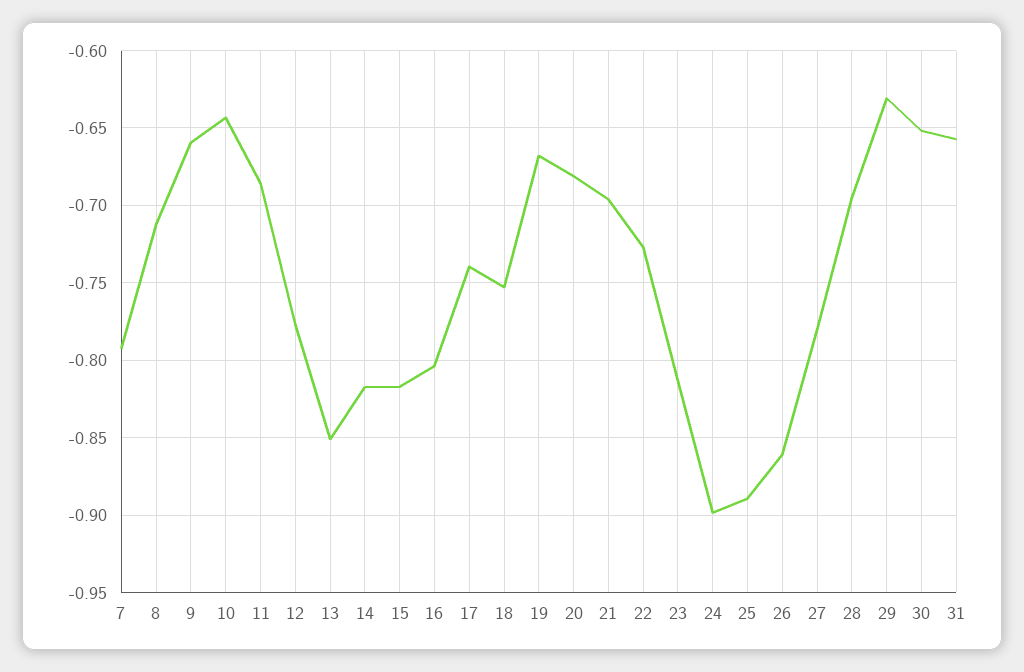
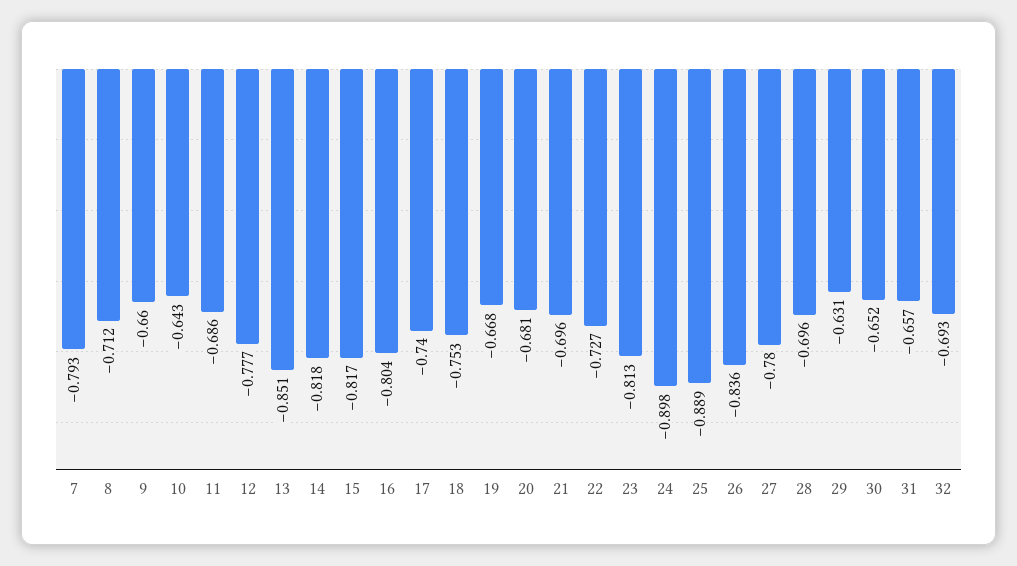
26: -0.86 -> -0.836
32: none -> -0.693

